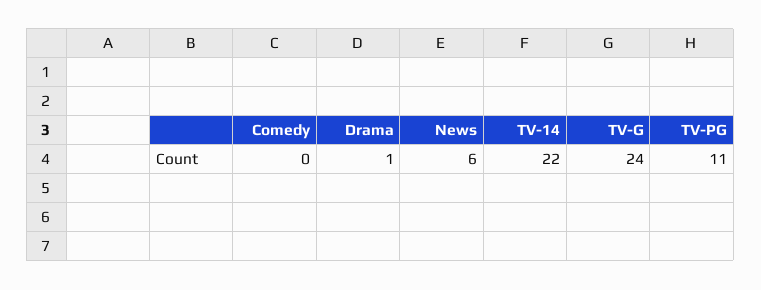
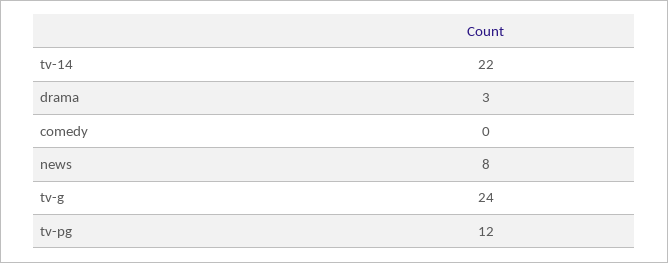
Drama: 1 -> 3
News: 6 -> 8
TV-PG: 11 -> 12

